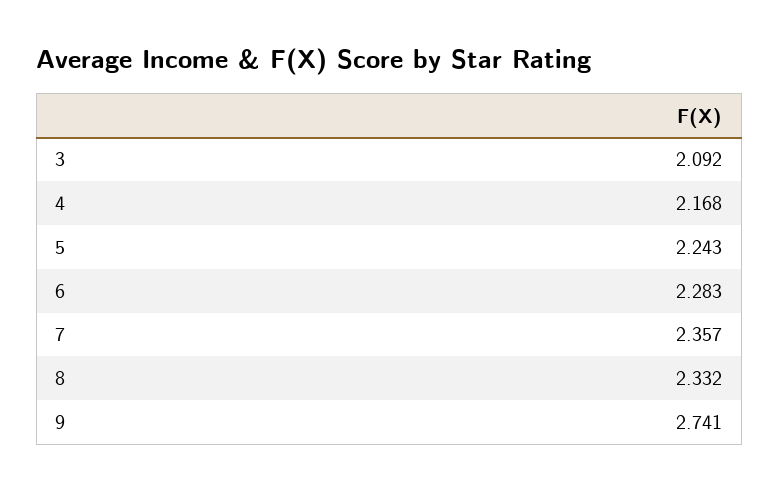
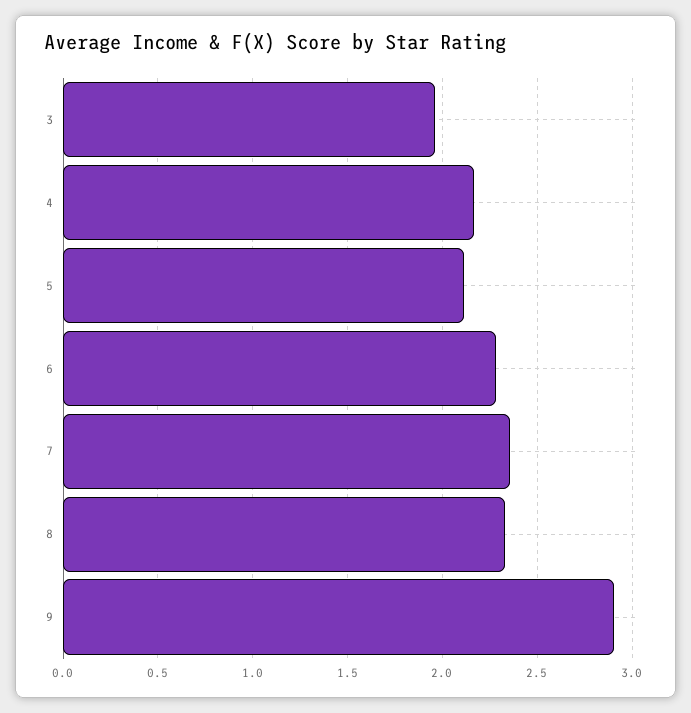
3: 2.092 -> 1.95
5: 2.243 -> 2.1
9: 2.741 -> 2.9

